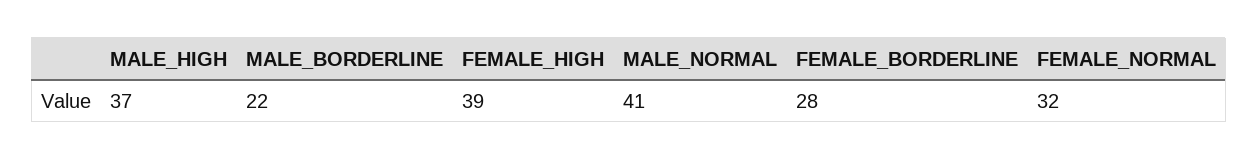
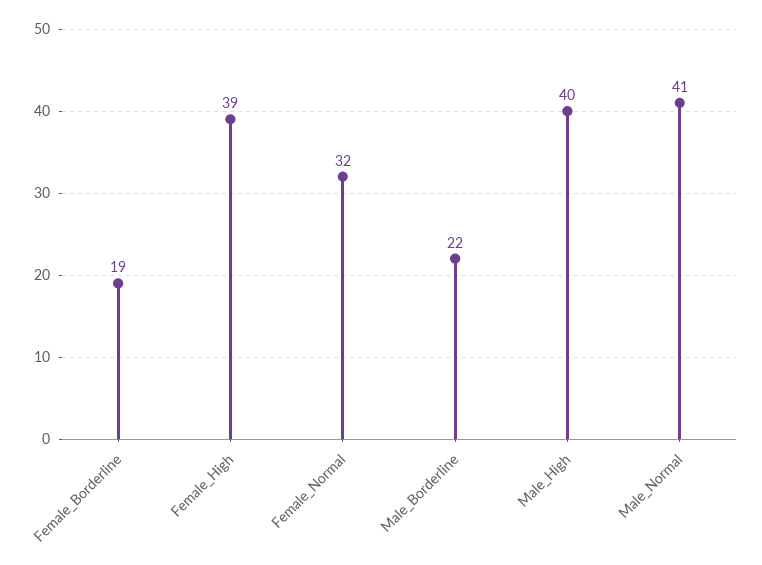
MALE_HIGH: 37 -> 40
FEMALE_BORDERLINE: 28 -> 19

